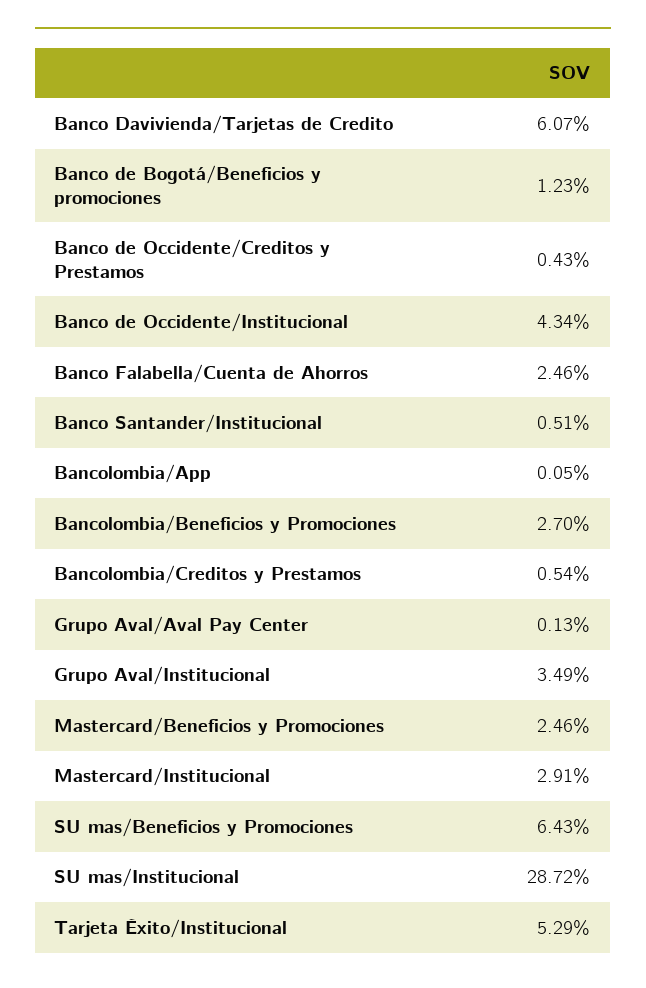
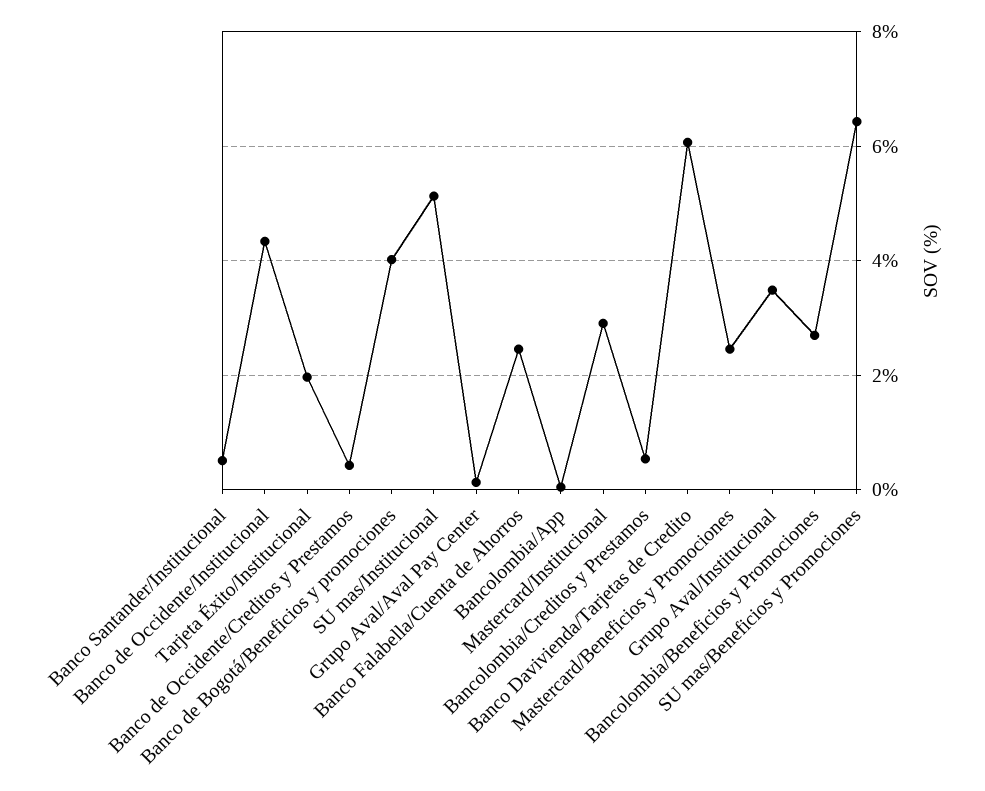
Banco de Bogotá/Beneficios y promociones: 1.23 -> 4
SU mas/Institucional: 28.72 -> 5.2
Tarjeta Éxito/Institucional: 5.29 -> 2

